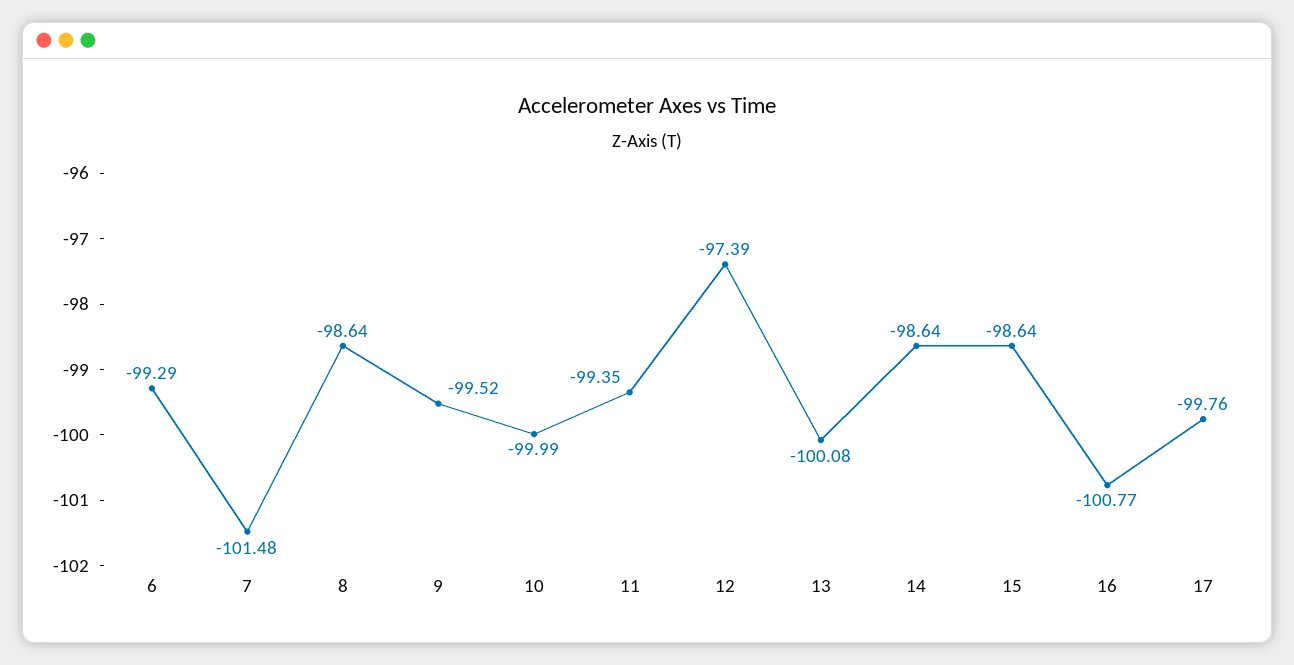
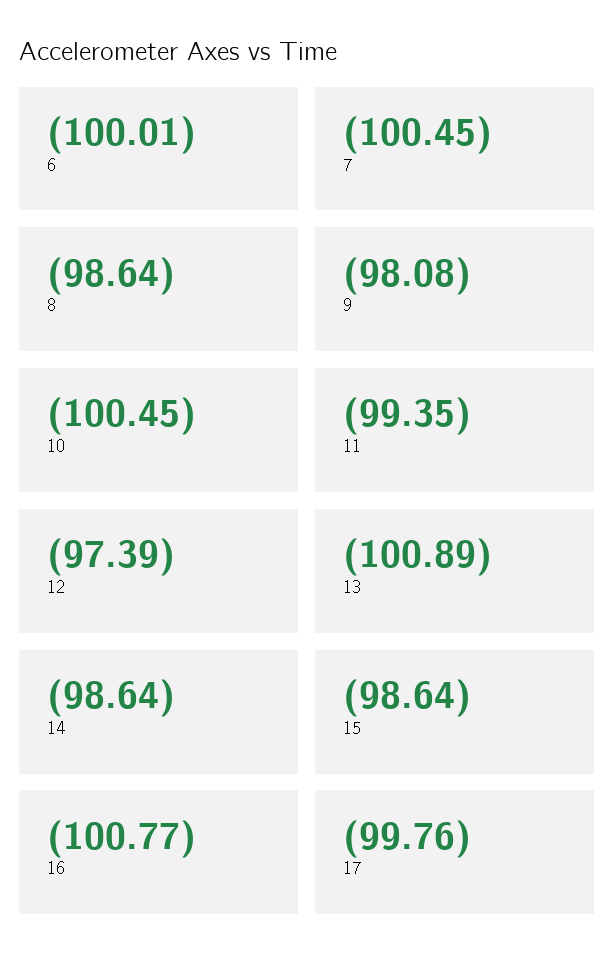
6: -99.29 -> -100.01
7: -101.48 -> -100.45
9: -99.52 -> -98.08
10: -99.99 -> -100.45
13: -100.08 -> -100.89

